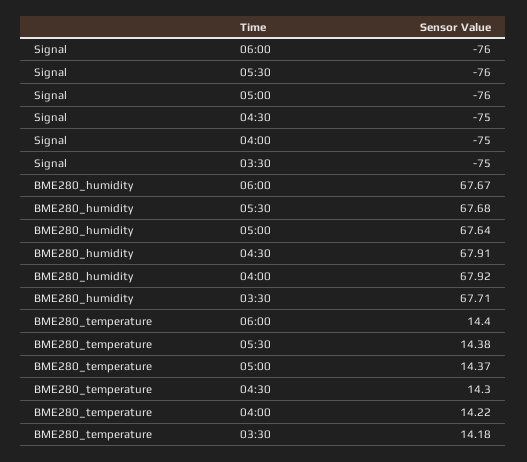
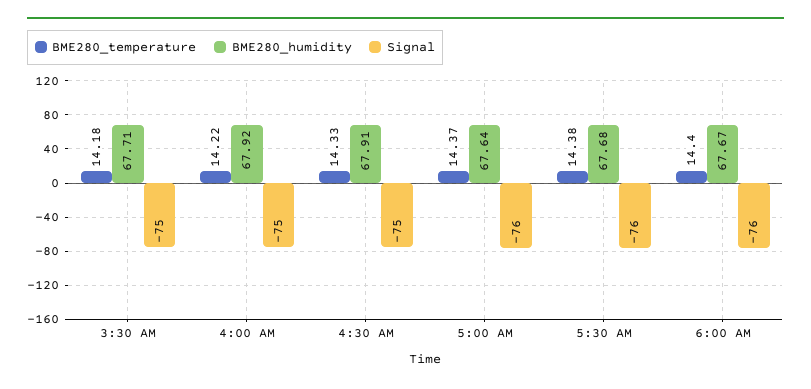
BME280_temperature, 04:30: 14.3 -> 14.33

